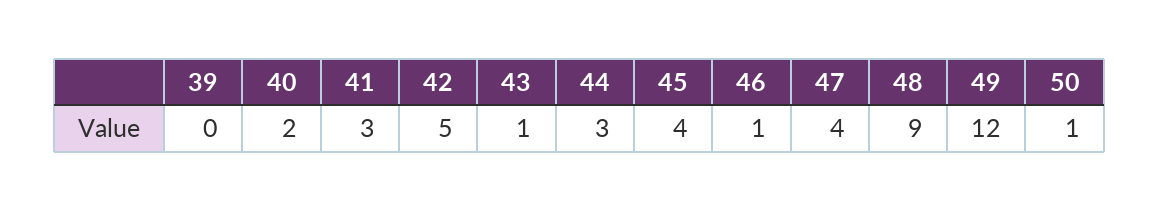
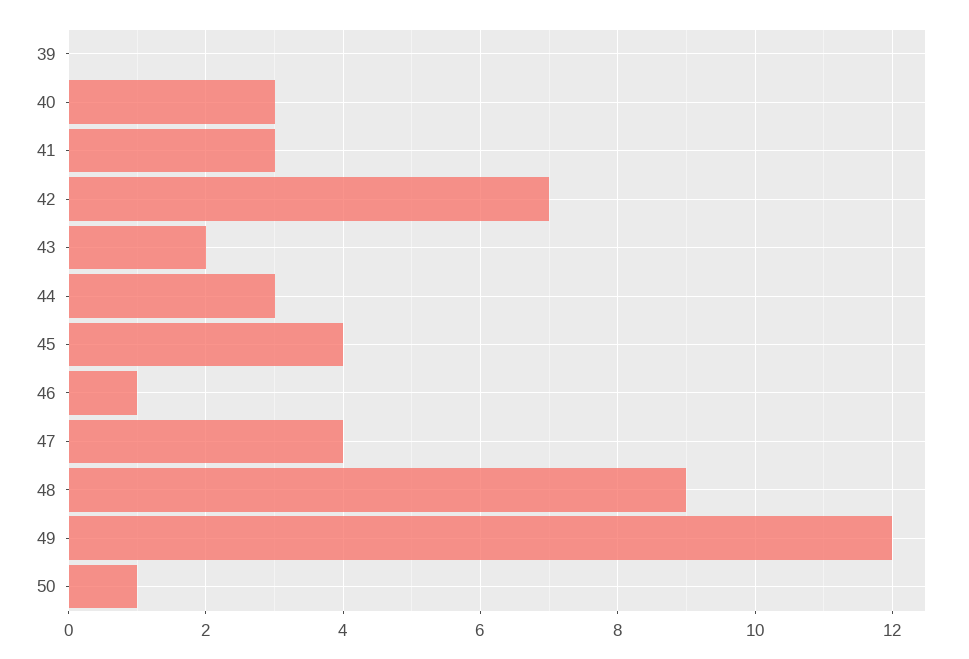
40: 2 -> 3
42: 5 -> 7
43: 1 -> 2

